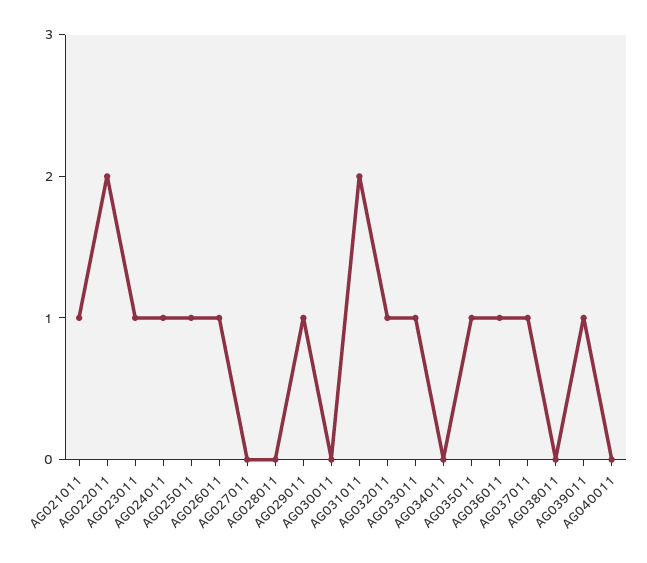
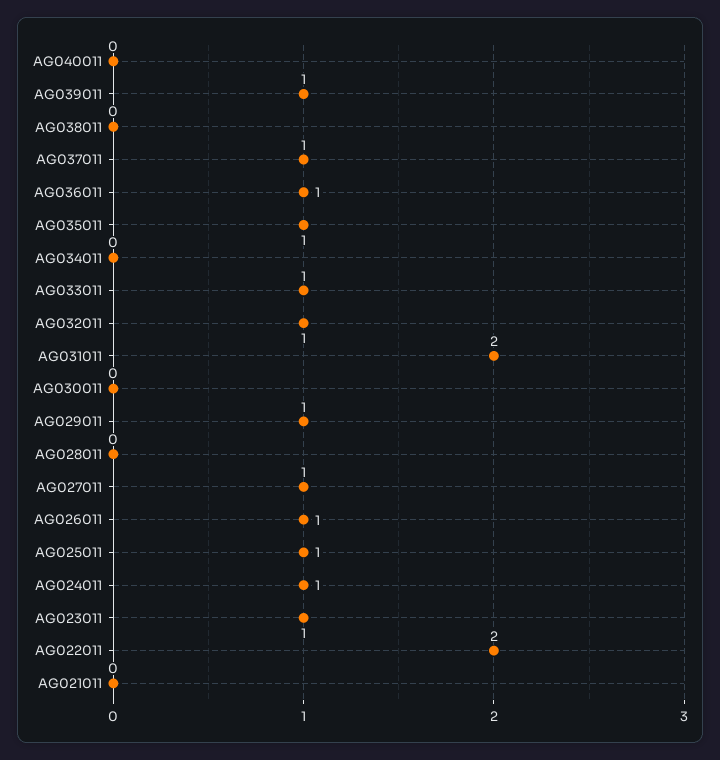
AG021011: 1 -> 0
AG027011: 0 -> 1

